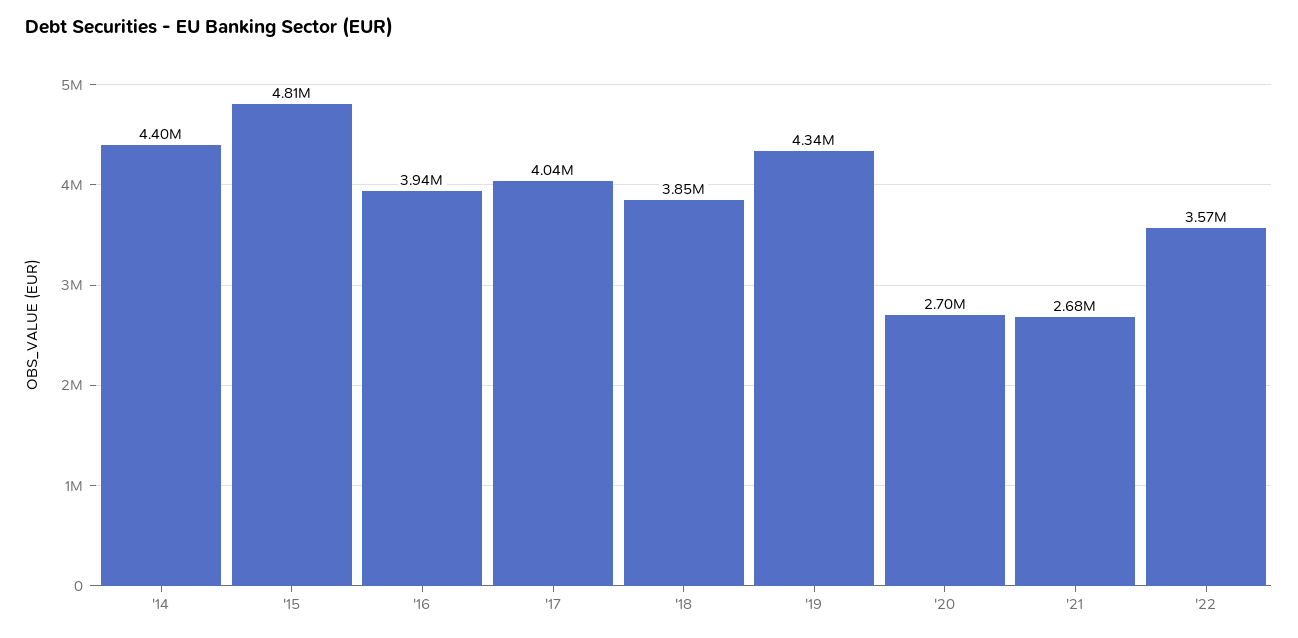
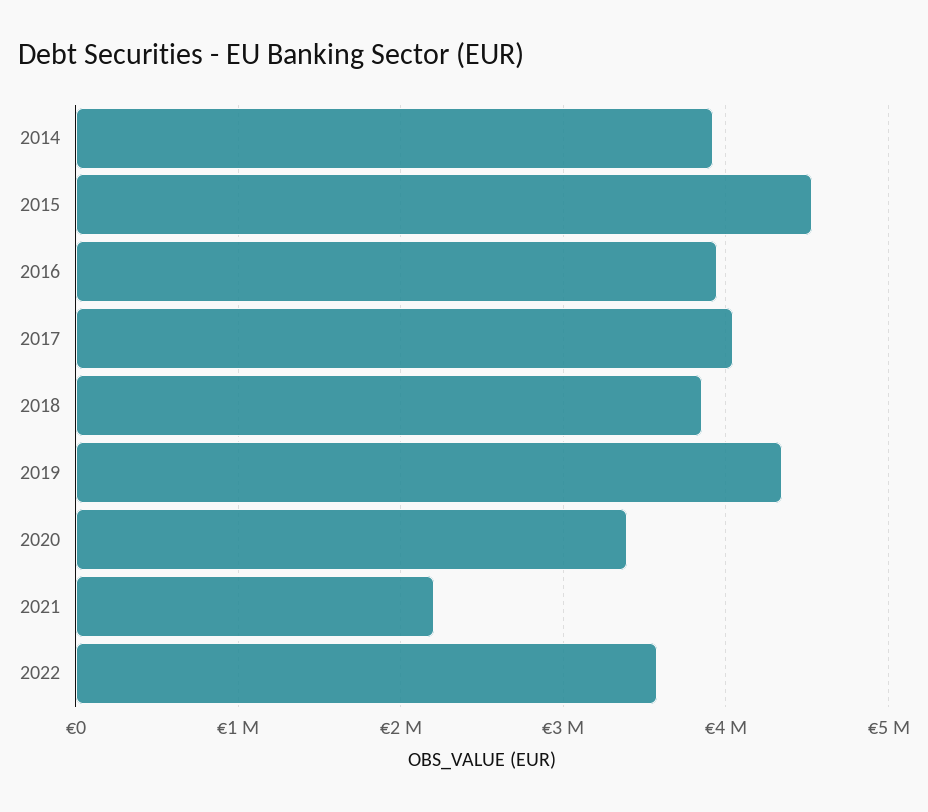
'14: 4400000 -> 3900000
'15: 4810000 -> 4500000
'20: 2700000 -> 3400000
'21: 2680000 -> 2200000

